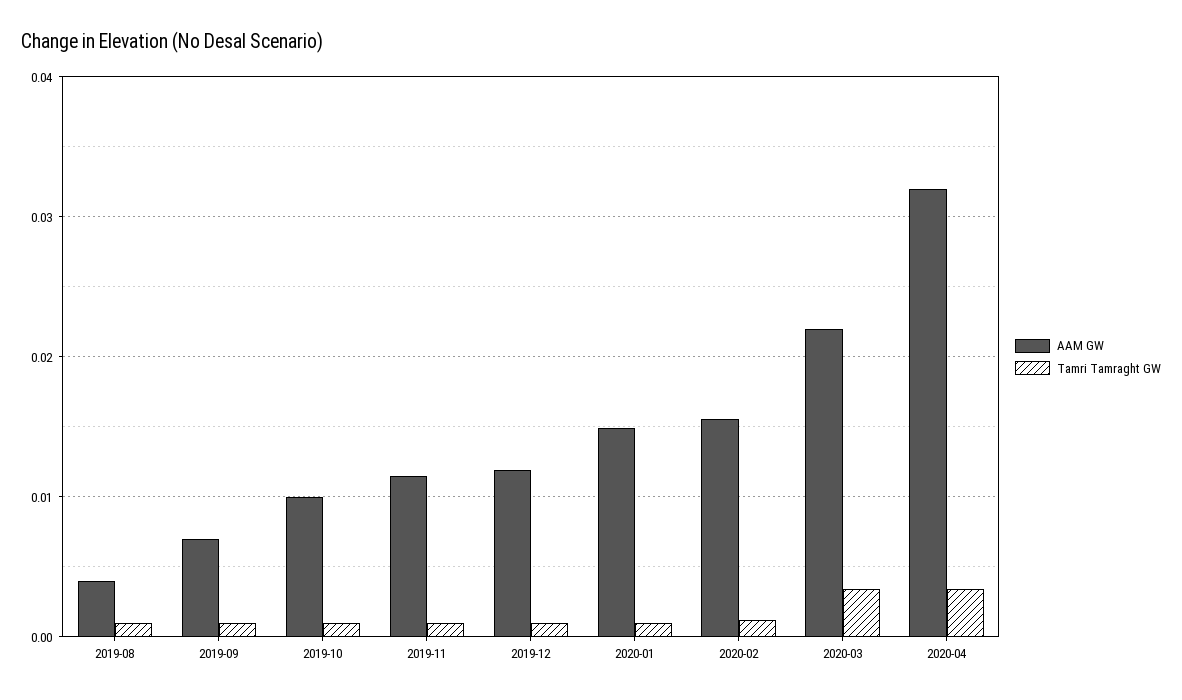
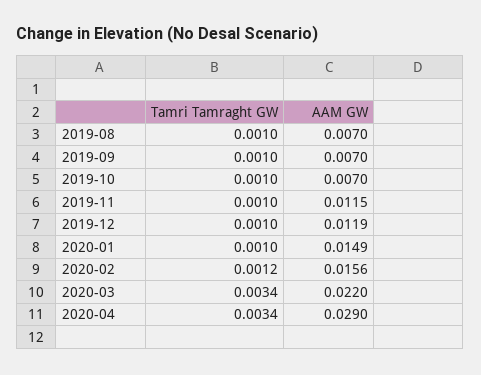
AAM GW, 2019-08: 0.004 -> 0.007
AAM GW, 2019-10: 0.01 -> 0.007
AAM GW, 2020-04: 0.032 -> 0.029

